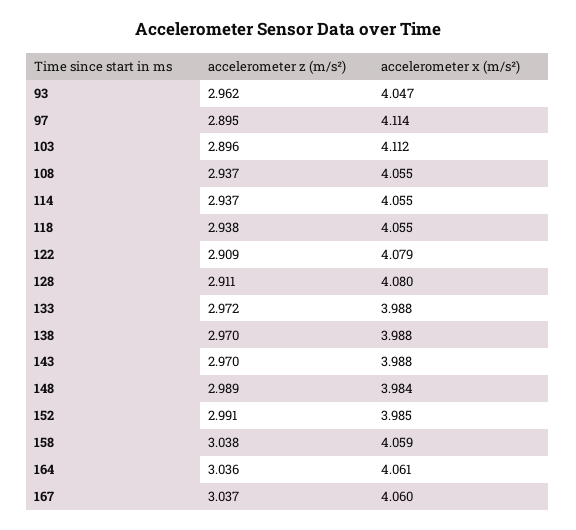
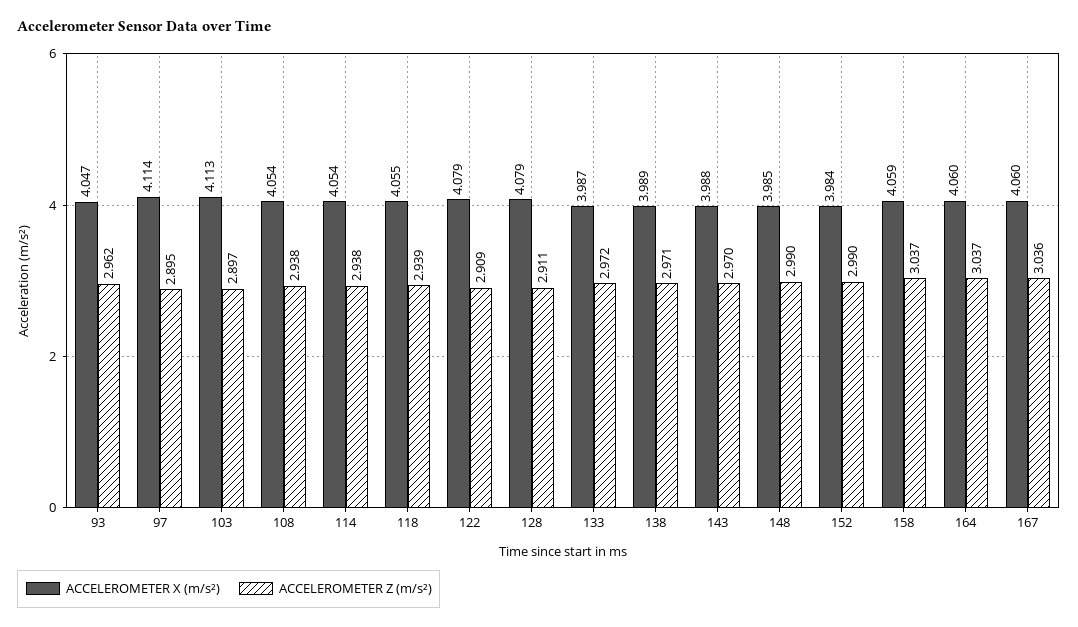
accelerometer z (m/s²), 103: 2.896 -> 2.897
accelerometer x (m/s²), 103: 4.112 -> 4.113
accelerometer z (m/s²), 108: 2.937 -> 2.938
accelerometer x (m/s²), 108: 4.055 -> 4.054
accelerometer z (m/s²), 114: 2.937 -> 2.938
accelerometer x (m/s²), 114: 4.055 -> 4.054
accelerometer z (m/s²), 118: 2.938 -> 2.939
accelerometer x (m/s²), 128: 4.08 -> 4.079
accelerometer x (m/s²), 133: 3.988 -> 3.987
accelerometer z (m/s²), 138: 2.97 -> 2.971
accelerometer x (m/s²), 138: 3.988 -> 3.989
accelerometer z (m/s²), 148: 2.989 -> 2.99
accelerometer x (m/s²), 148: 3.984 -> 3.985
accelerometer z (m/s²), 152: 2.991 -> 2.99
accelerometer x (m/s²), 152: 3.985 -> 3.984
accelerometer z (m/s²), 158: 3.038 -> 3.037
accelerometer z (m/s²), 164: 3.036 -> 3.037
accelerometer x (m/s²), 164: 4.061 -> 4.06
accelerometer z (m/s²), 167: 3.037 -> 3.036

